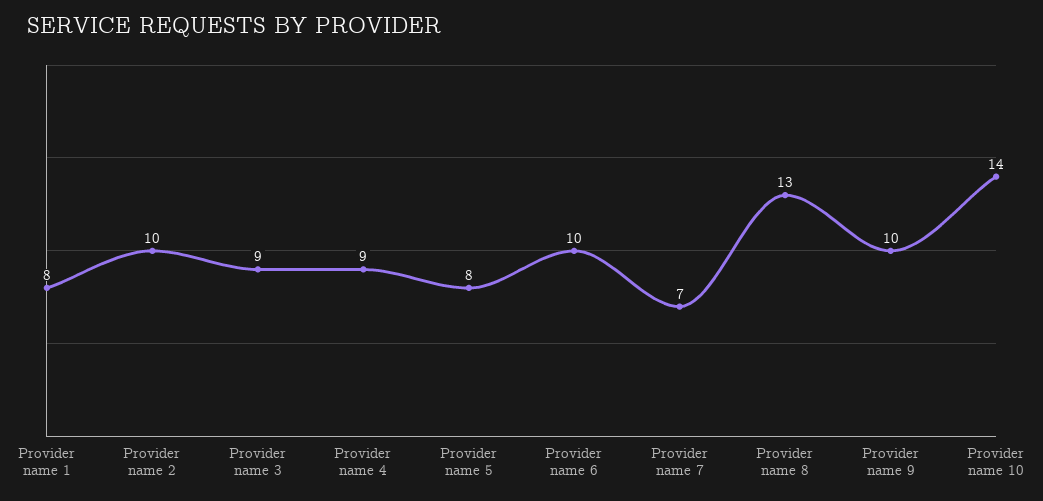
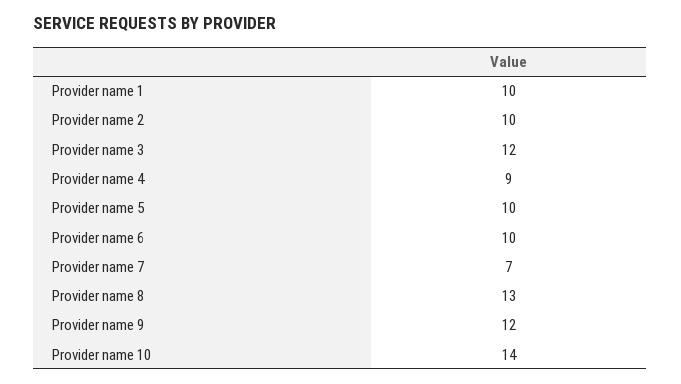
Provider name 1: 8 -> 10
Provider name 3: 9 -> 12
Provider name 5: 8 -> 10
Provider name 9: 10 -> 12

